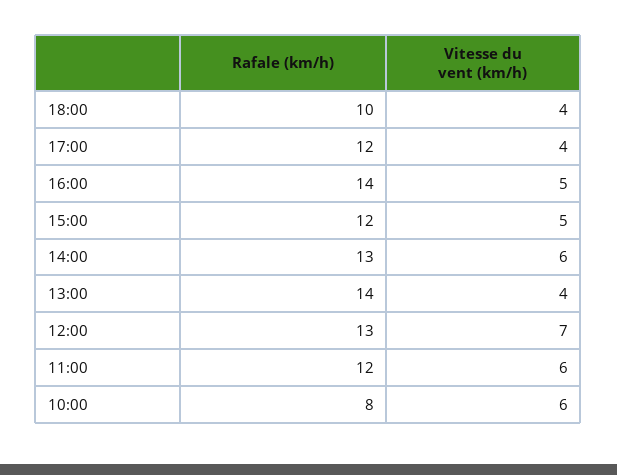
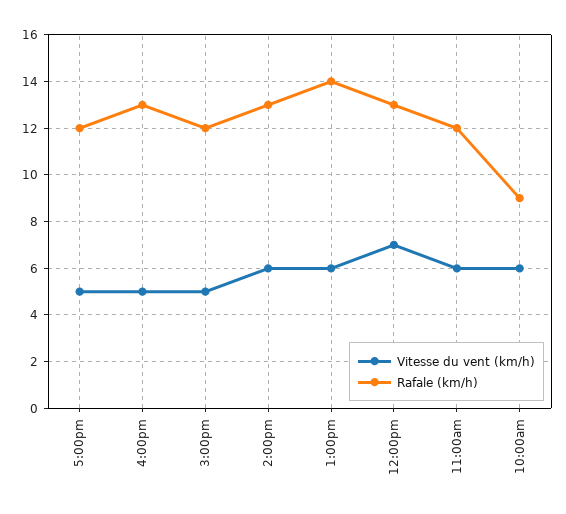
Rafale (km/h), 18:00: 10 -> none
Vitesse du vent (km/h), 18:00: 4 -> none
Vitesse du vent (km/h), 17:00: 4 -> 5
Rafale (km/h), 16:00: 14 -> 13
Vitesse du vent (km/h), 13:00: 4 -> 6
Rafale (km/h), 10:00: 8 -> 9

